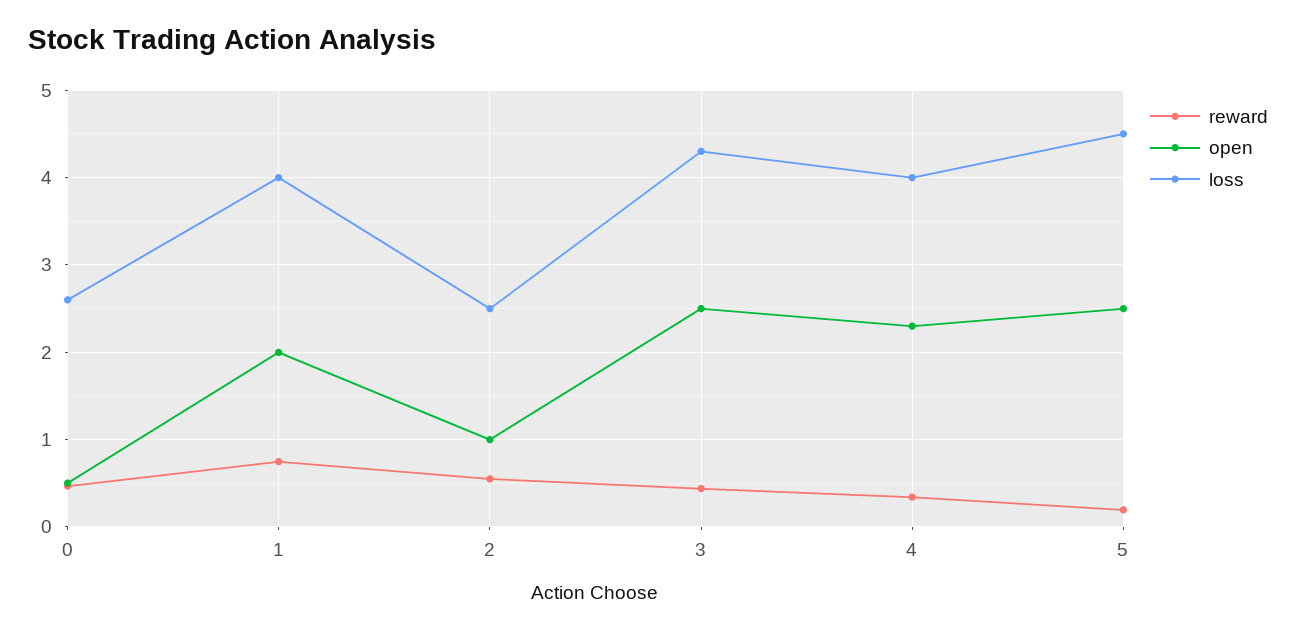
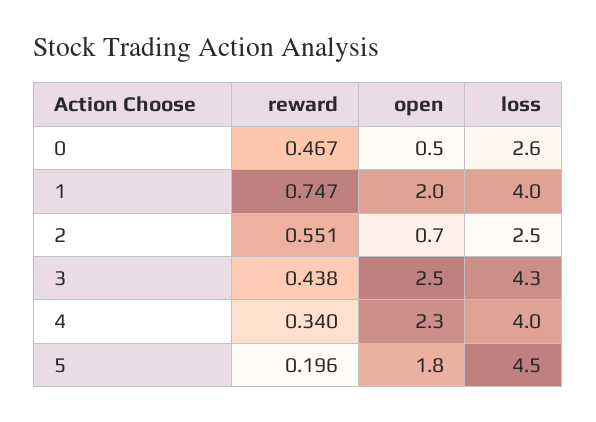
open, 2: 1 -> 0.7
open, 5: 2.5 -> 1.8

